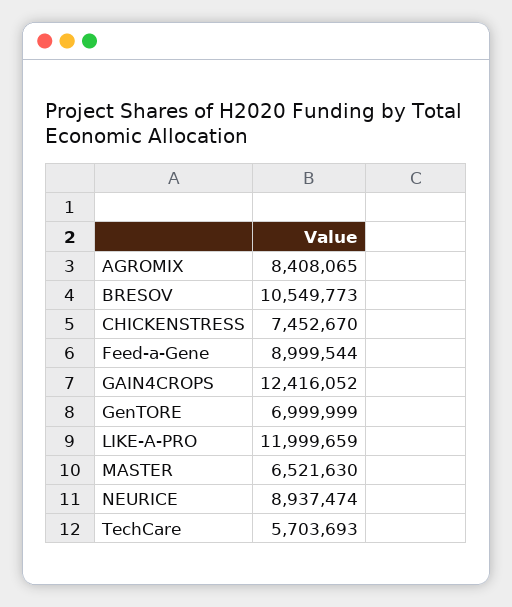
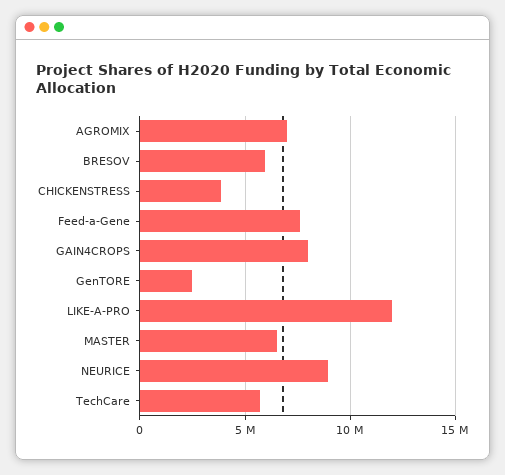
AGROMIX: 8408065 -> 7000000
BRESOV: 10549773 -> 6000000
CHICKENSTRESS: 7452670 -> 4000000
Feed-a-Gene: 8999544 -> 7500000
GAIN4CROPS: 12416052 -> 8000000
GenTORE: 6999999 -> 2500000

